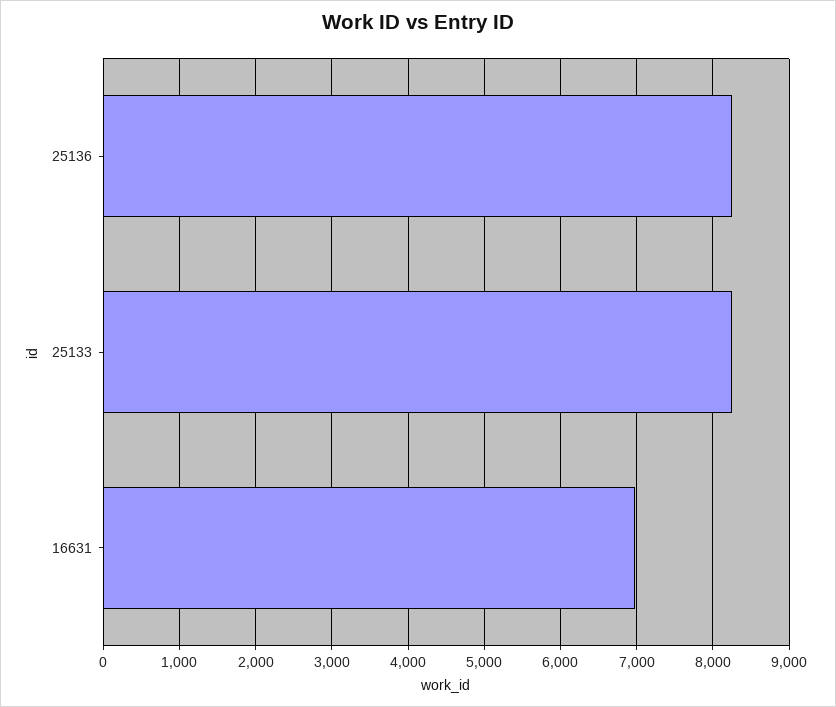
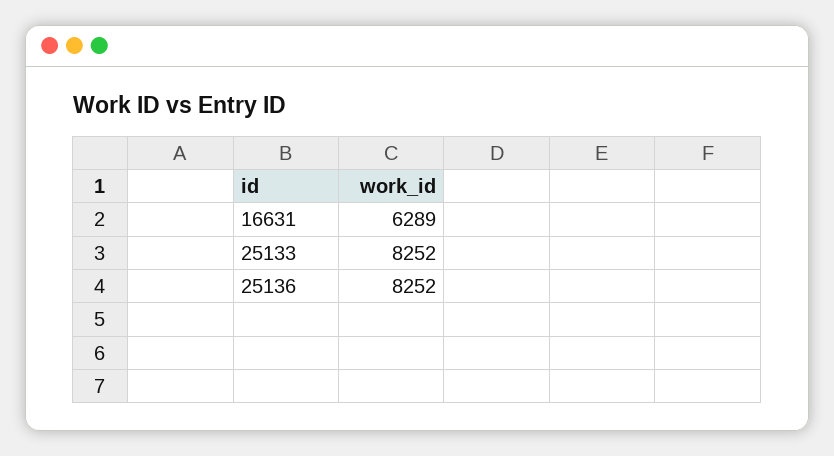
16631: 7000 -> 6289

